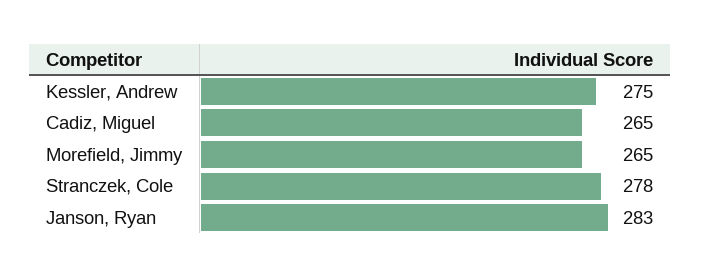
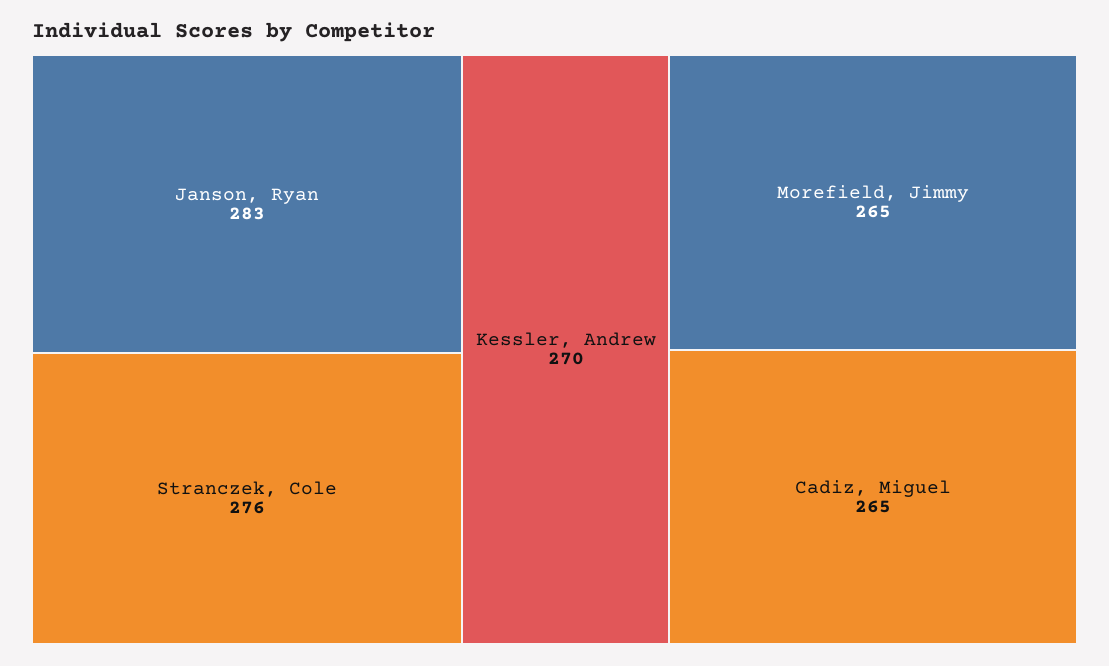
Kessler, Andrew: 275 -> 270
Stranczek, Cole: 278 -> 276

